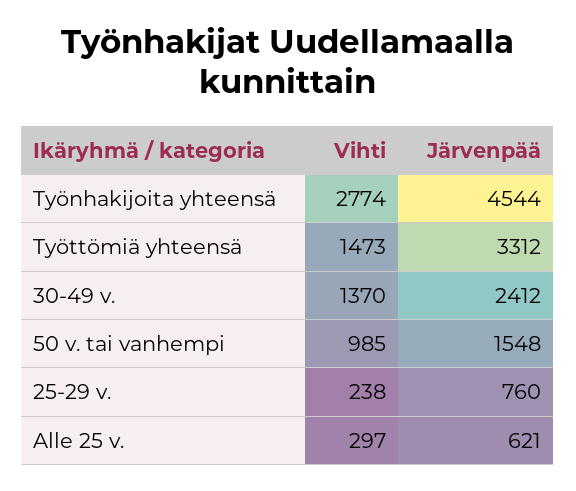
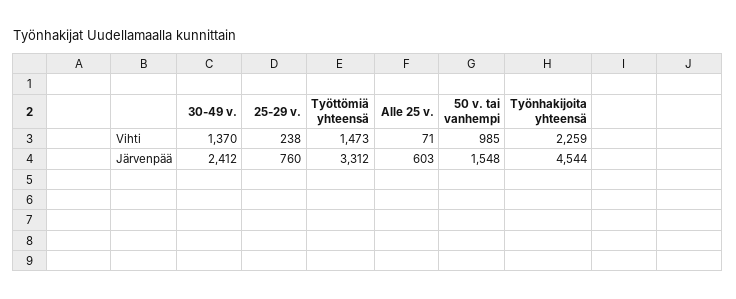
Vihti, Työnhakijoita yhteensä: 2774 -> 2259
Vihti, Alle 25 v.: 297 -> 71
Järvenpää, Alle 25 v.: 621 -> 603

